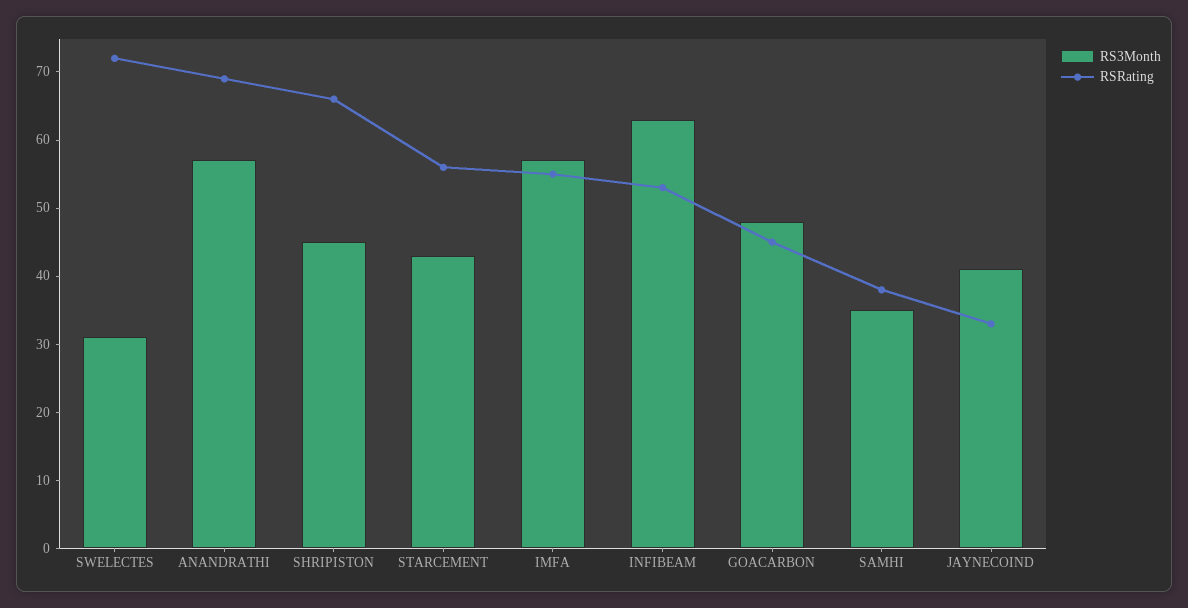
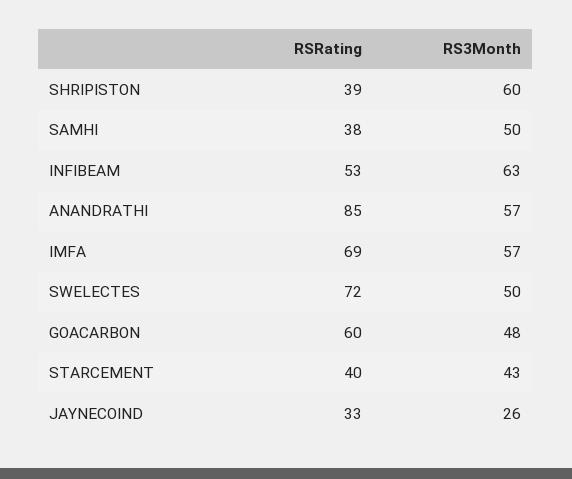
RS3Month, SWELECTES: 30 -> 50
RSRating, ANANDRATHI: 70 -> 85
RS3Month, SHRIPISTON: 45 -> 60
RSRating, SHRIPISTON: 65 -> 39
RSRating, STARCEMENT: 55 -> 40
RSRating, IMFA: 55 -> 69
RSRating, GOACARBON: 45 -> 60
RS3Month, SAMHI: 35 -> 50
RS3Month, JAYNECOIND: 40 -> 26

